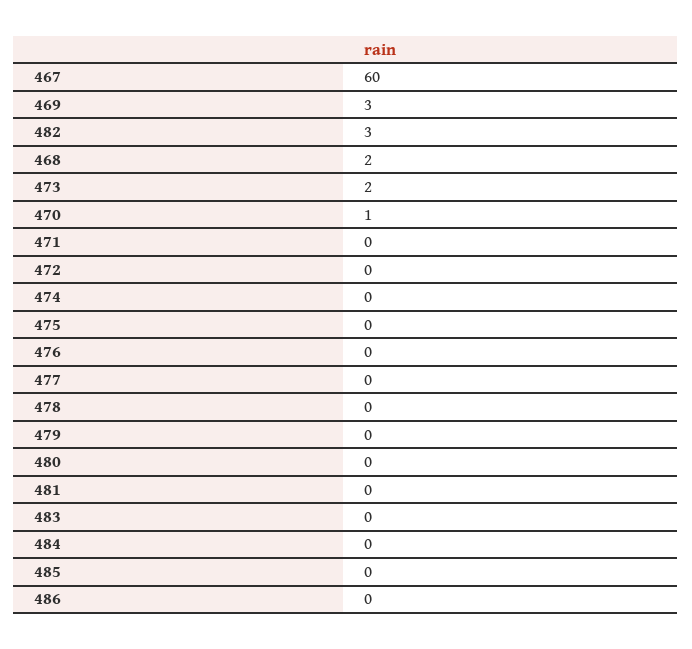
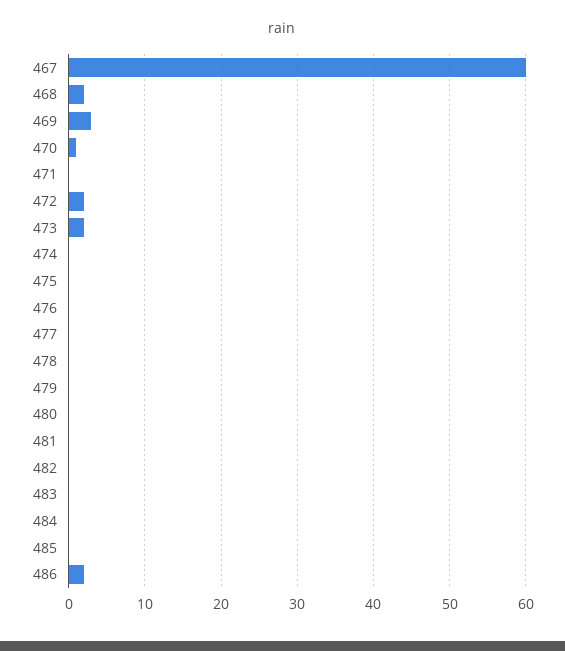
482: 3 -> 0
472: 0 -> 2
486: 0 -> 2

